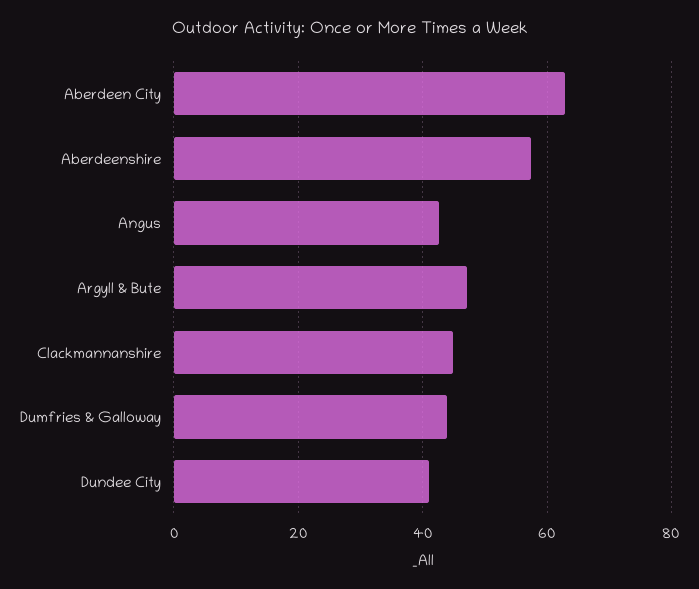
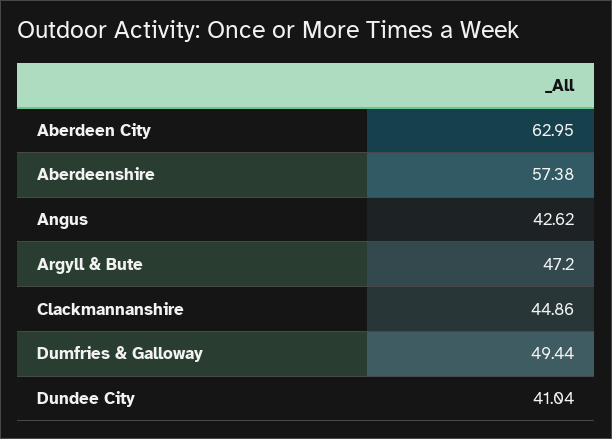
Dumfries & Galloway: 44 -> 49.44

